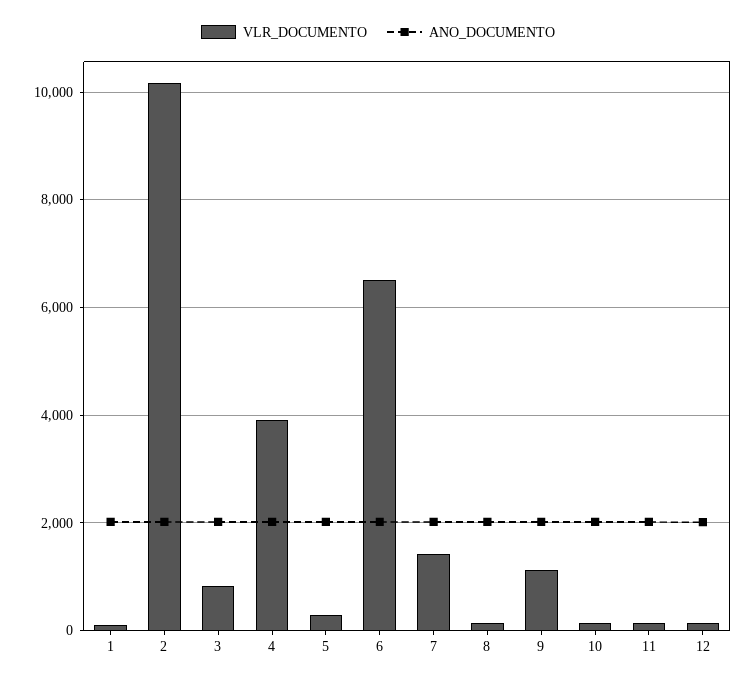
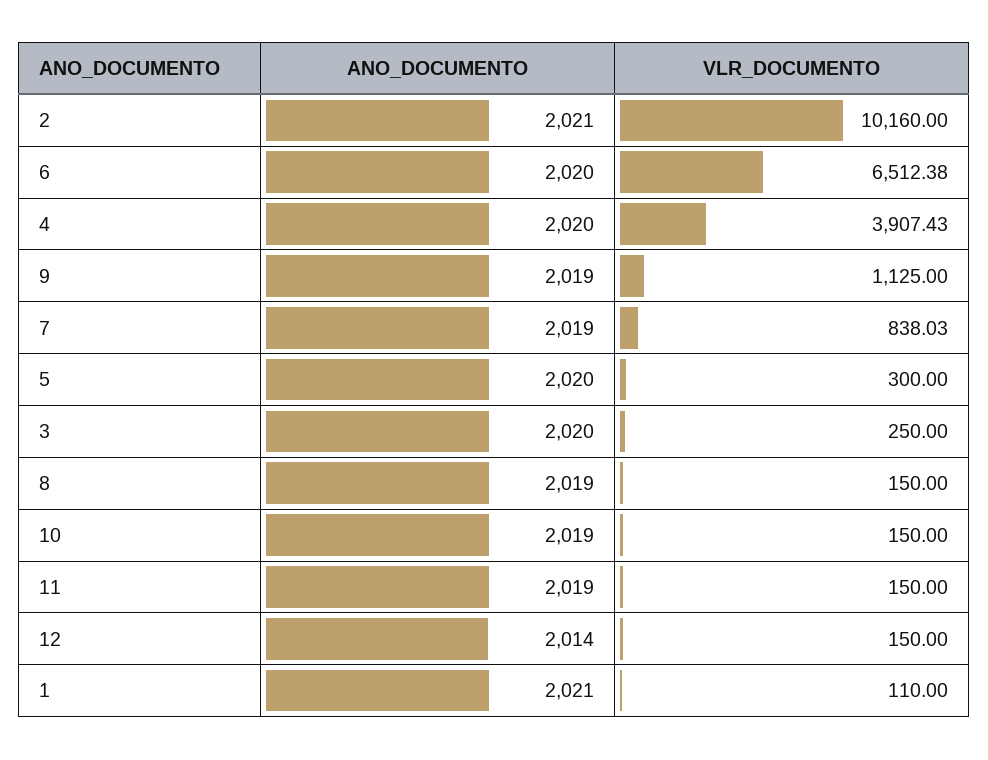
VLR_DOCUMENTO, 3: 800 -> 250
VLR_DOCUMENTO, 7: 1400 -> 838.03

